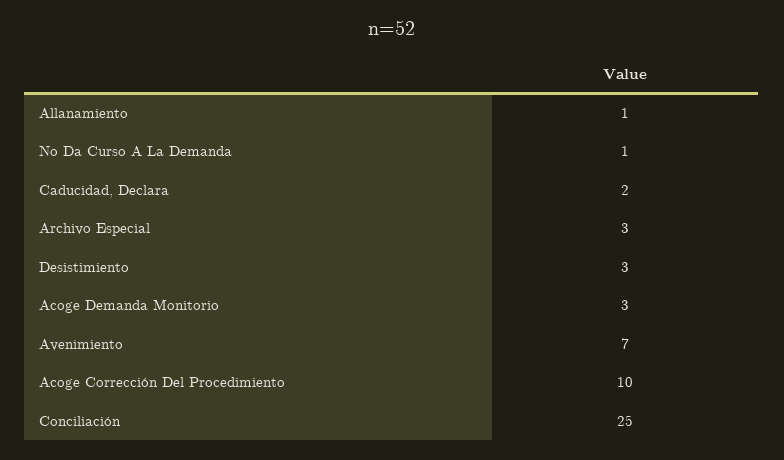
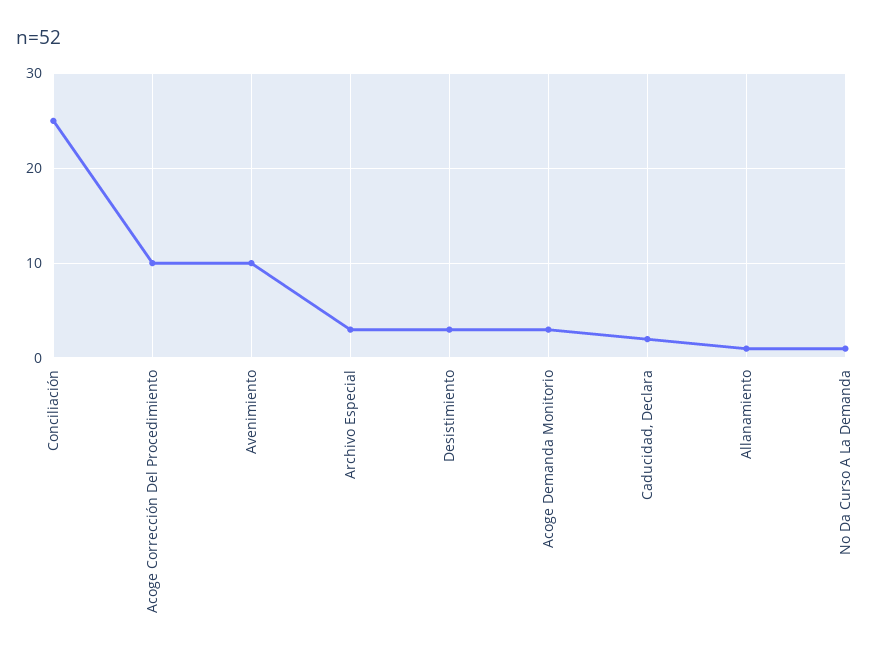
Avenimiento: 7 -> 10

